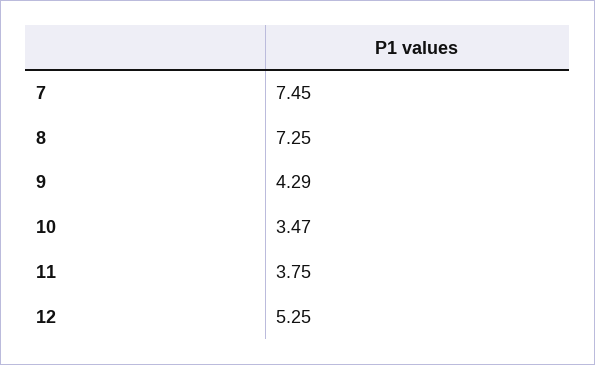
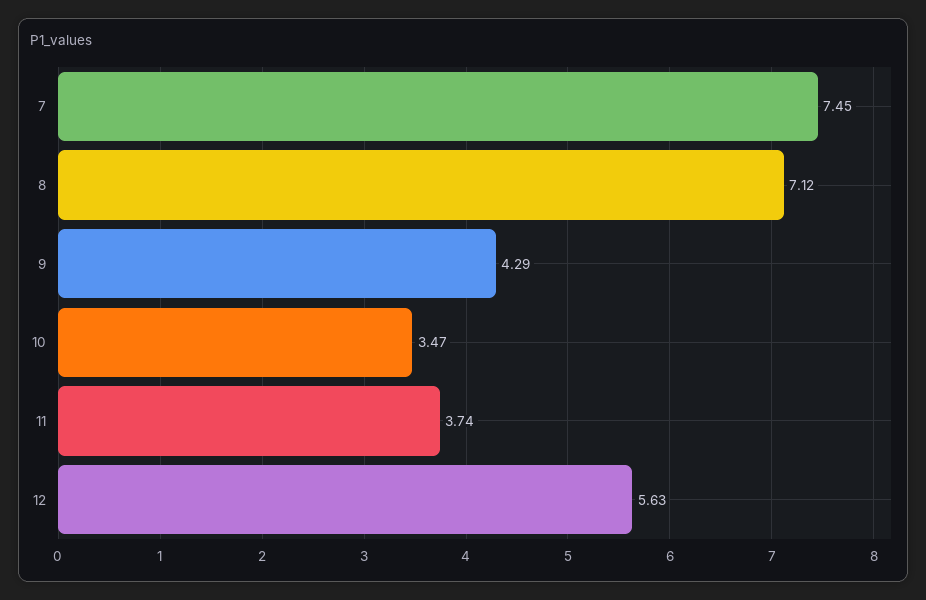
8: 7.25 -> 7.12
11: 3.75 -> 3.74
12: 5.25 -> 5.63

